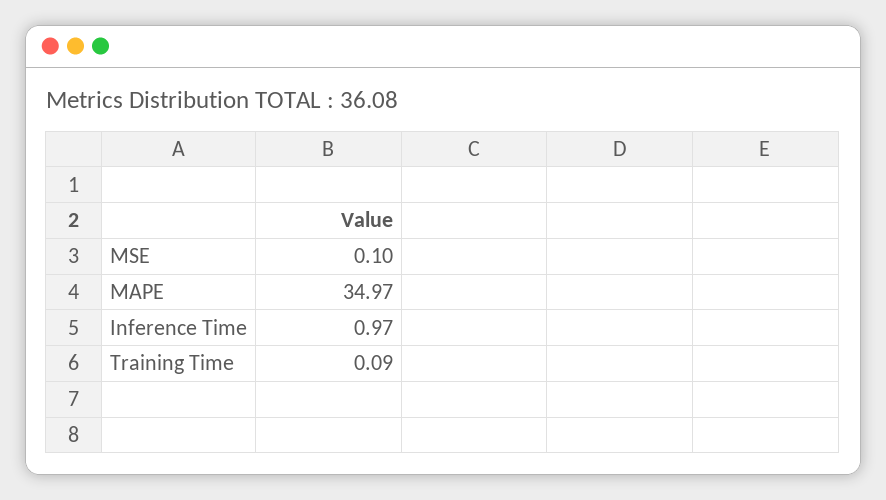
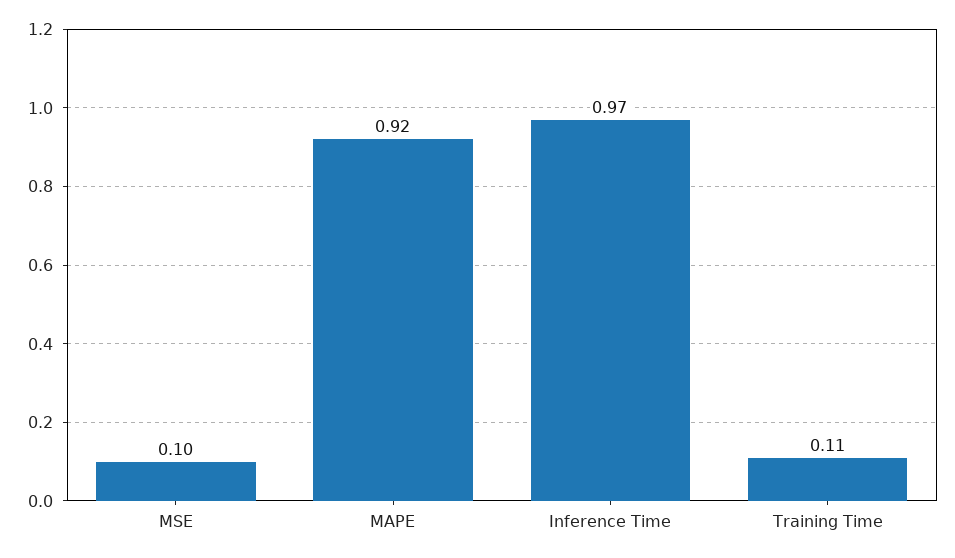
MAPE: 34.97 -> 0.92
Training Time: 0.09 -> 0.11

